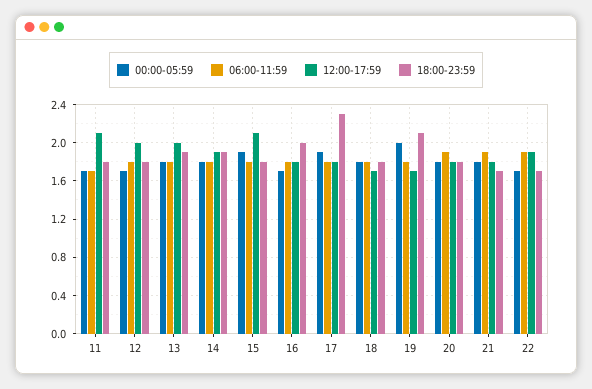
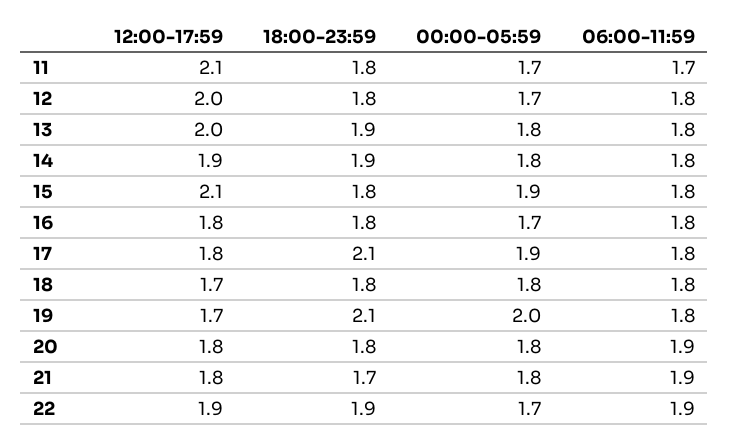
18:00-23:59, 16: 2 -> 1.8
18:00-23:59, 17: 2.3 -> 2.1
18:00-23:59, 22: 1.7 -> 1.9

